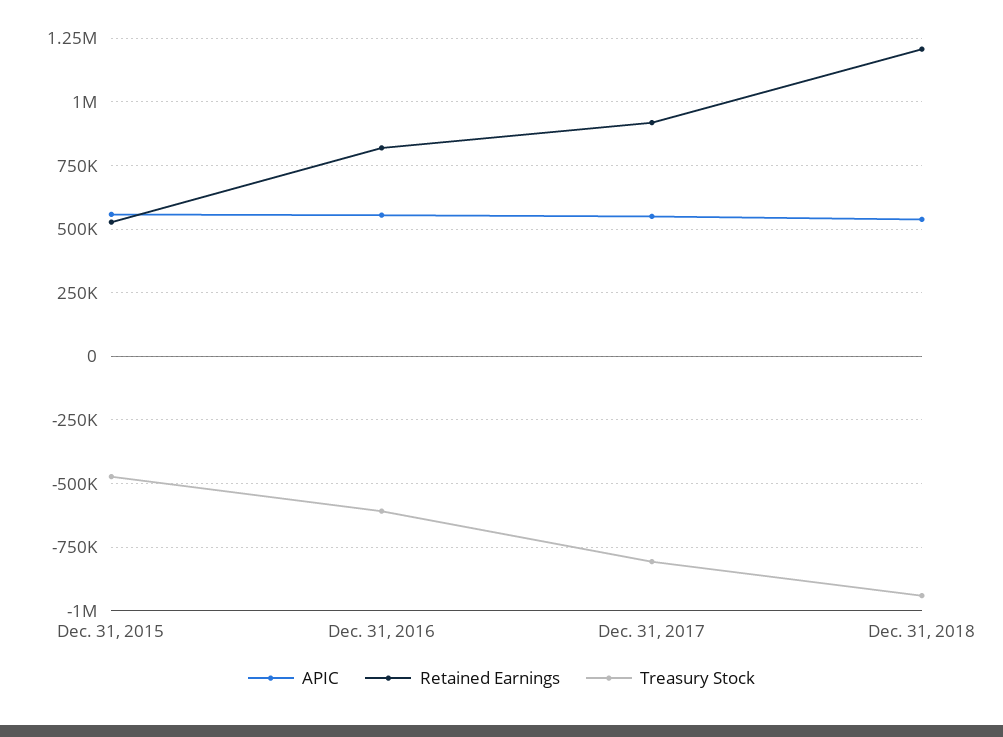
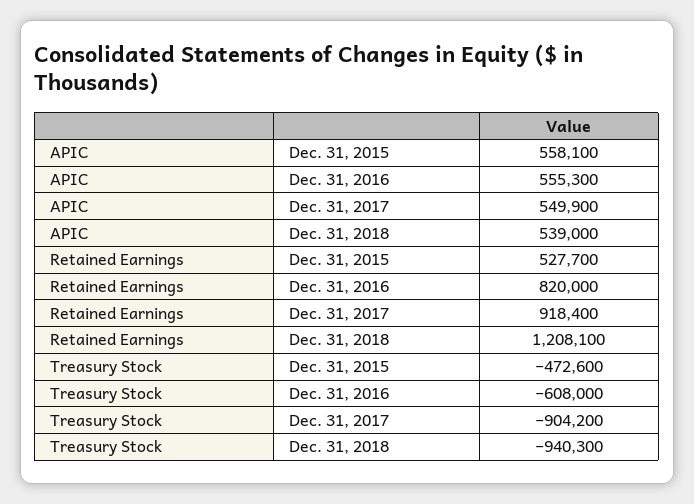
Treasury Stock, Dec. 31, 2017: -800000 -> -904200

